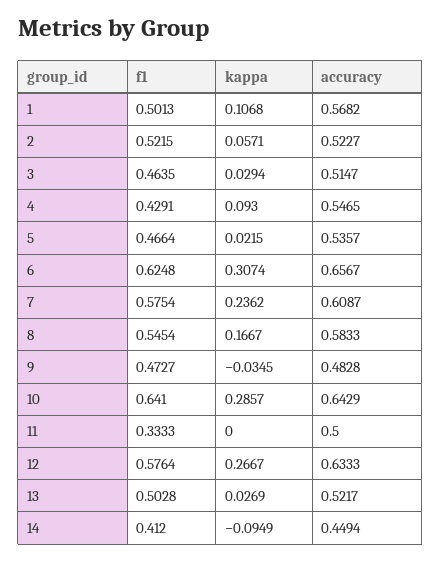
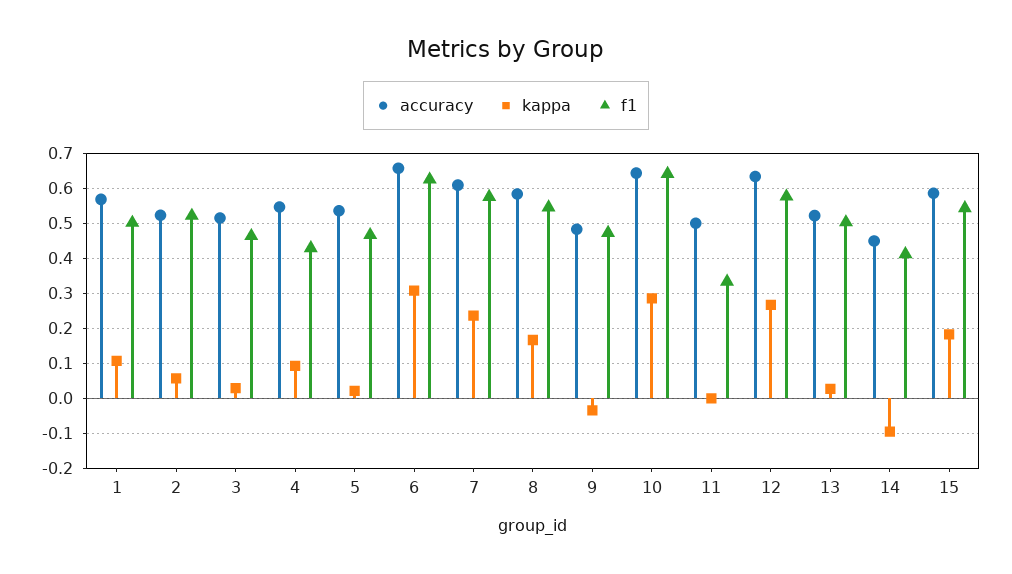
accuracy, 15: none -> 0.58
kappa, 15: none -> 0.18
f1, 15: none -> 0.54

